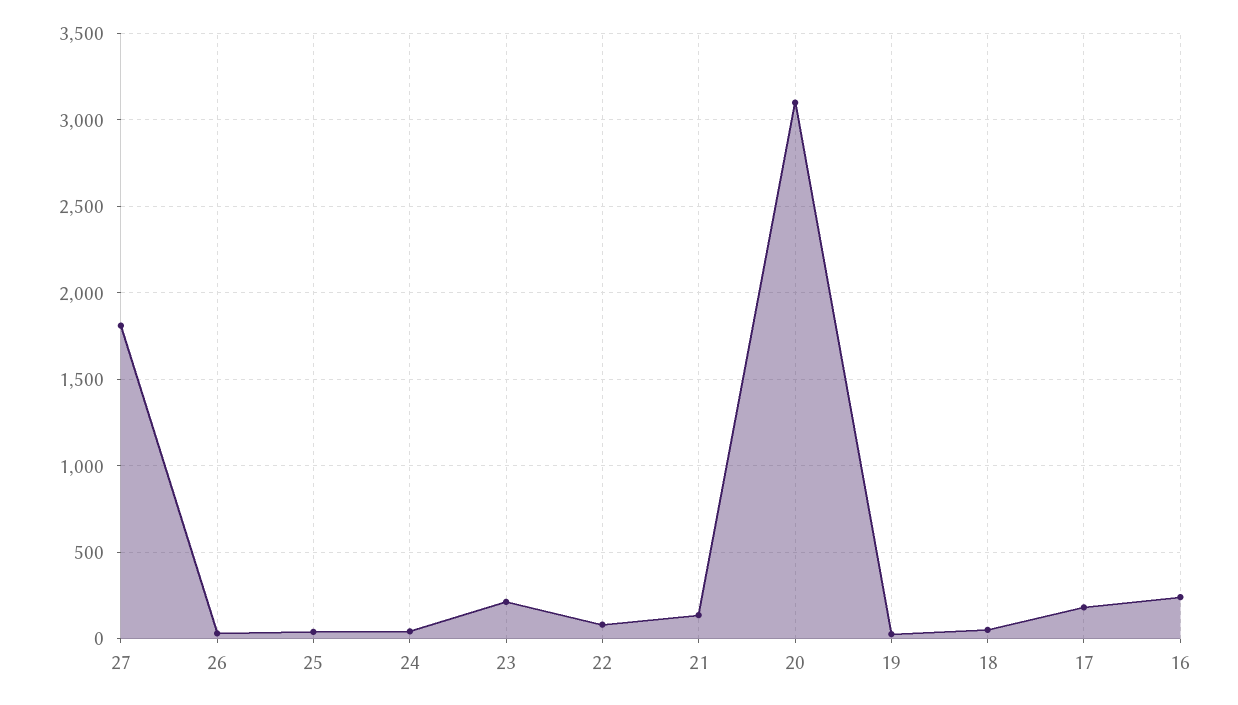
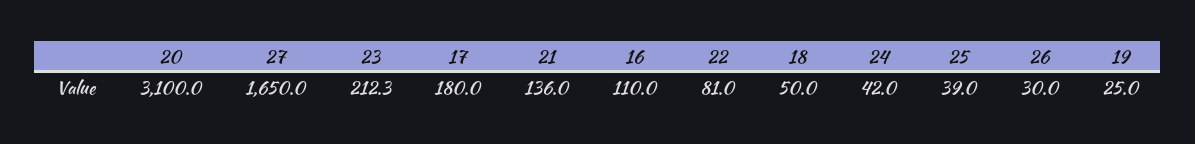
27: 1800 -> 1650
16: 250 -> 110

